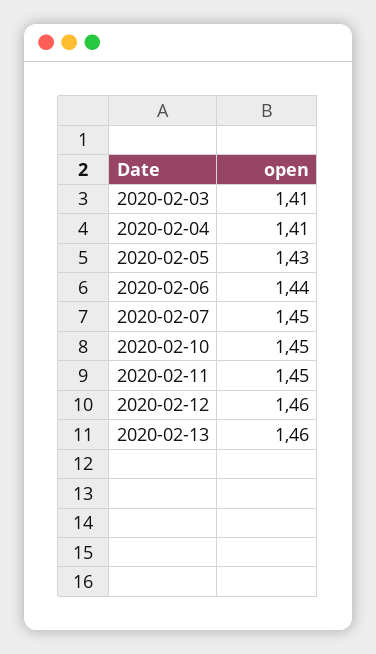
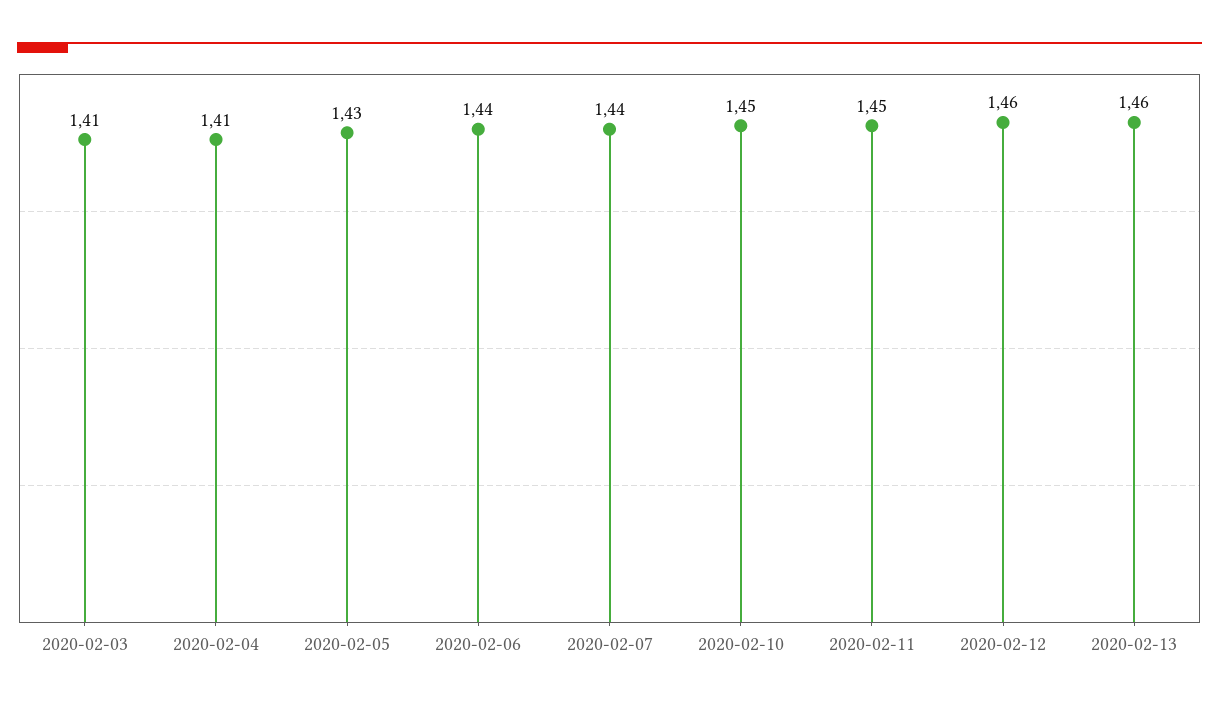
2020-02-07: 1.45 -> 1.44

